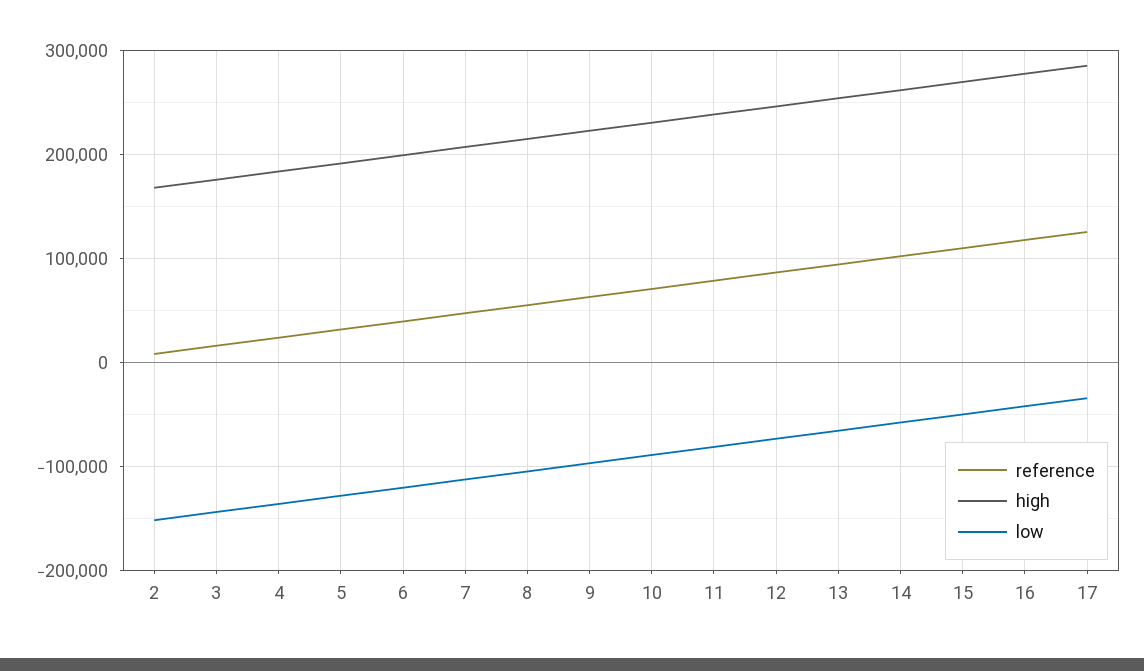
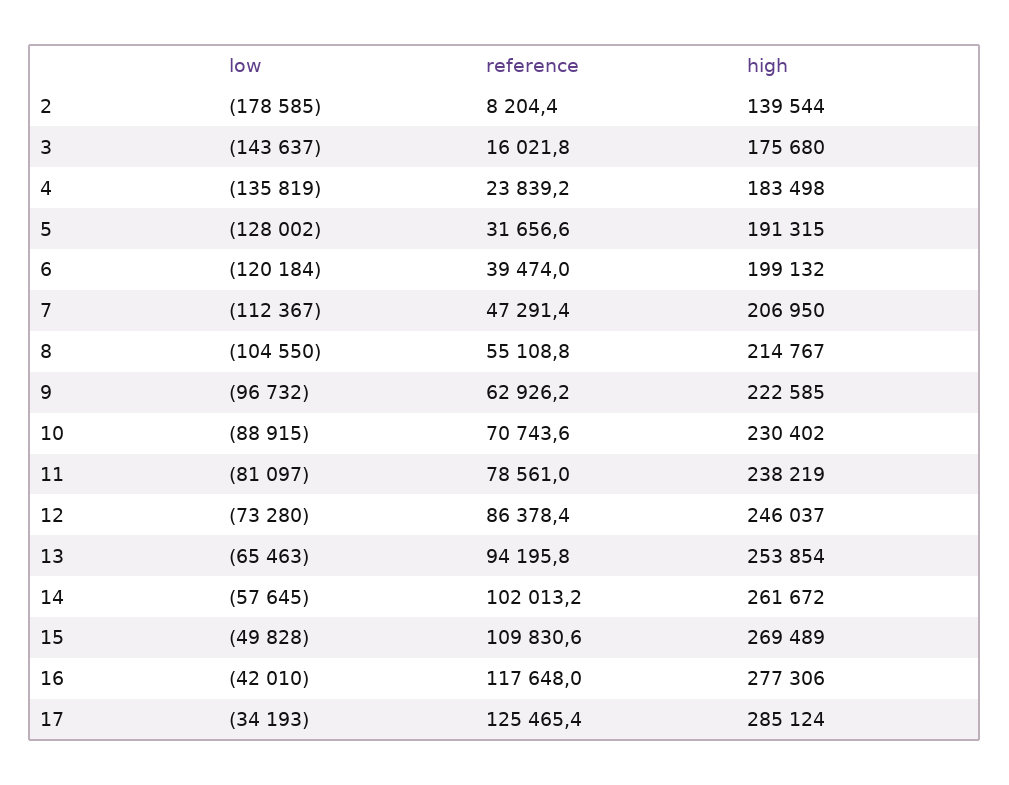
high, 2: 170000 -> 139544
low, 2: -150000 -> -178585

